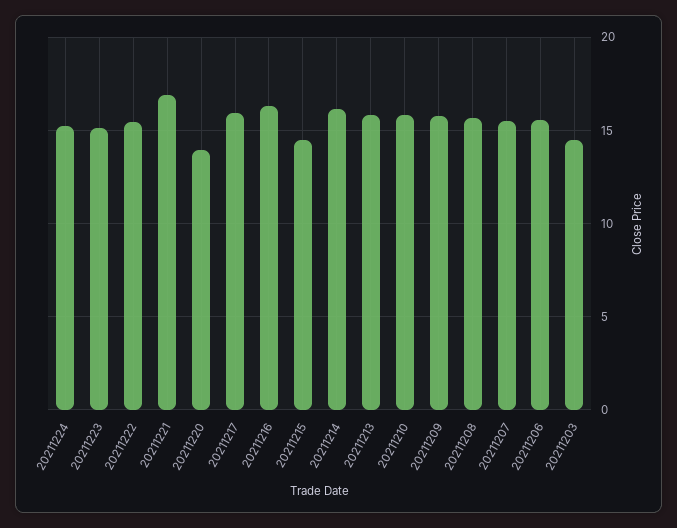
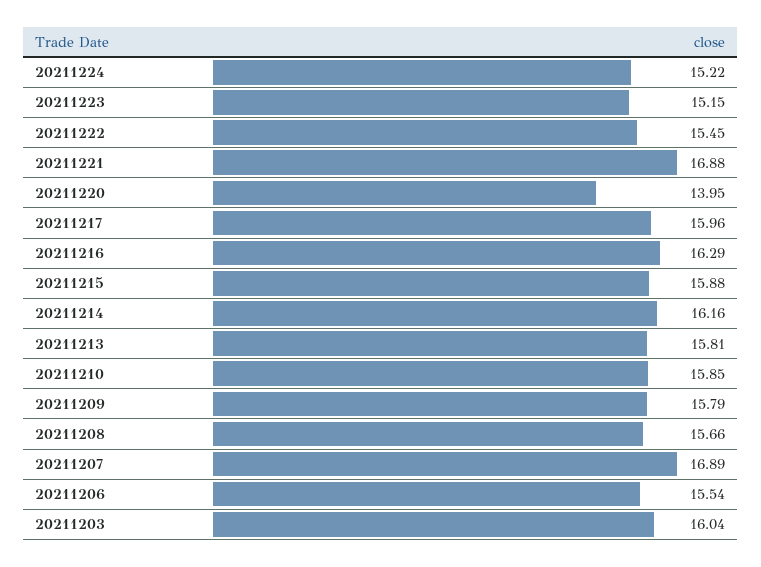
20211215: 14.5 -> 15.88
20211207: 15.5 -> 16.89
20211203: 14.5 -> 16.04

